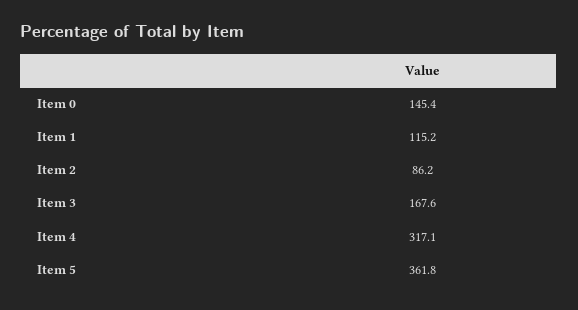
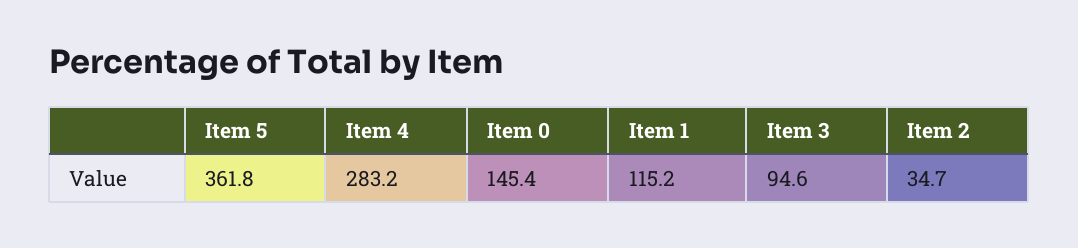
Item 2: 86.2 -> 34.7
Item 3: 167.6 -> 94.6
Item 4: 317.1 -> 283.2

